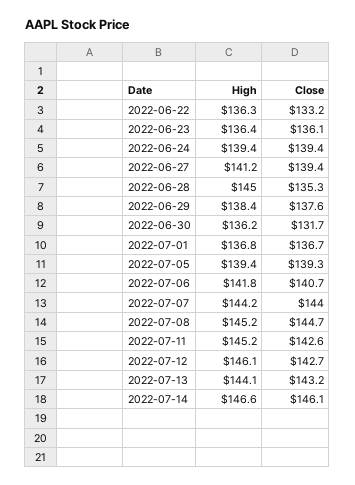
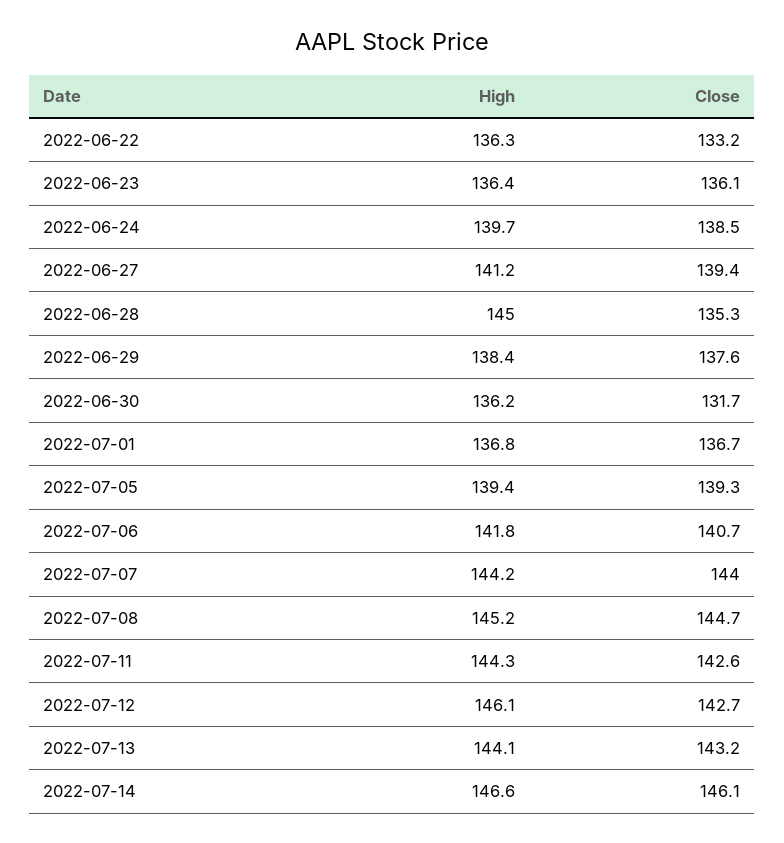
High, 2022-06-24: 139.4 -> 139.7
Close, 2022-06-24: 139.4 -> 138.5
High, 2022-07-11: 145.2 -> 144.3

